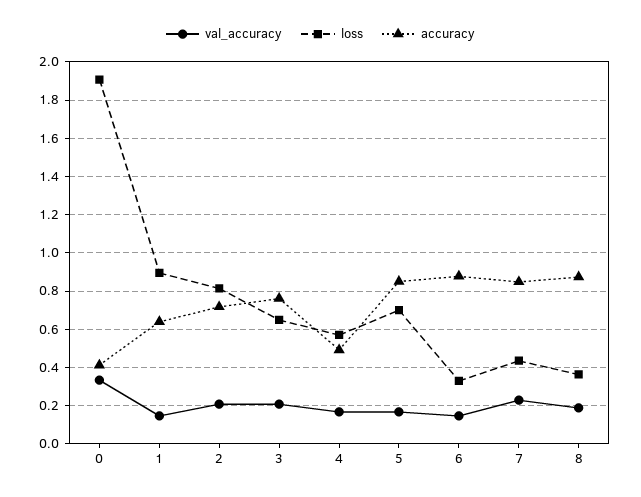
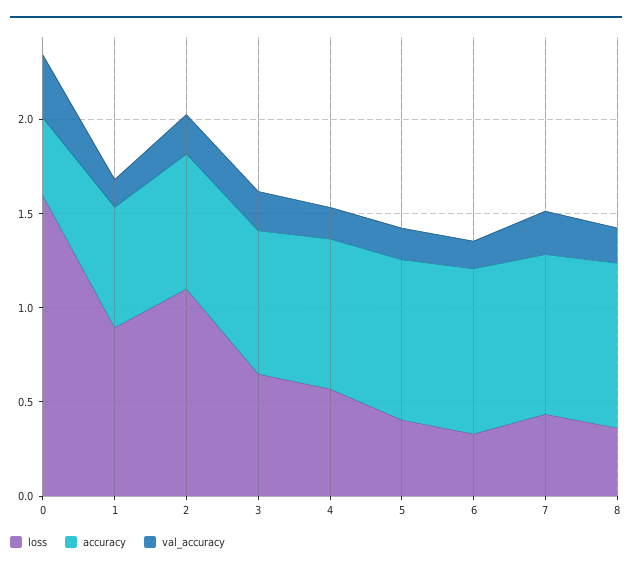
loss, 0: 1.9 -> 1.6
loss, 2: 0.8 -> 1.1
accuracy, 4: 0.5 -> 0.8
loss, 5: 0.7 -> 0.4

